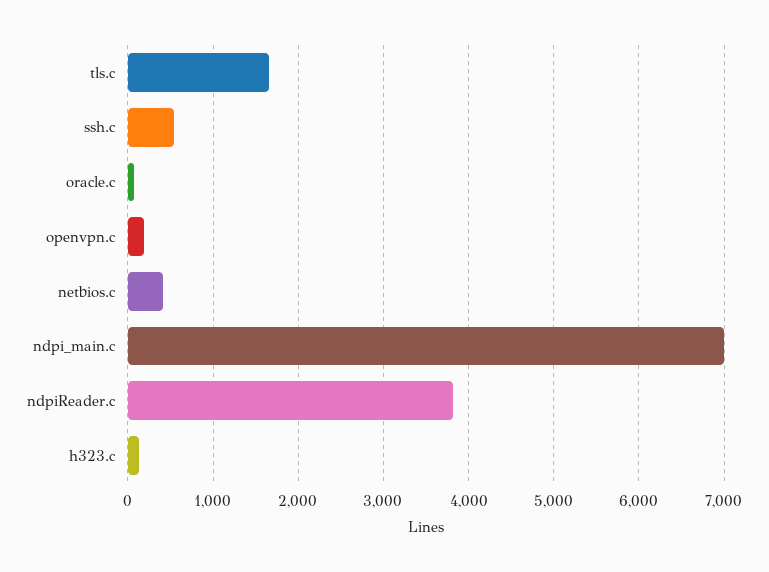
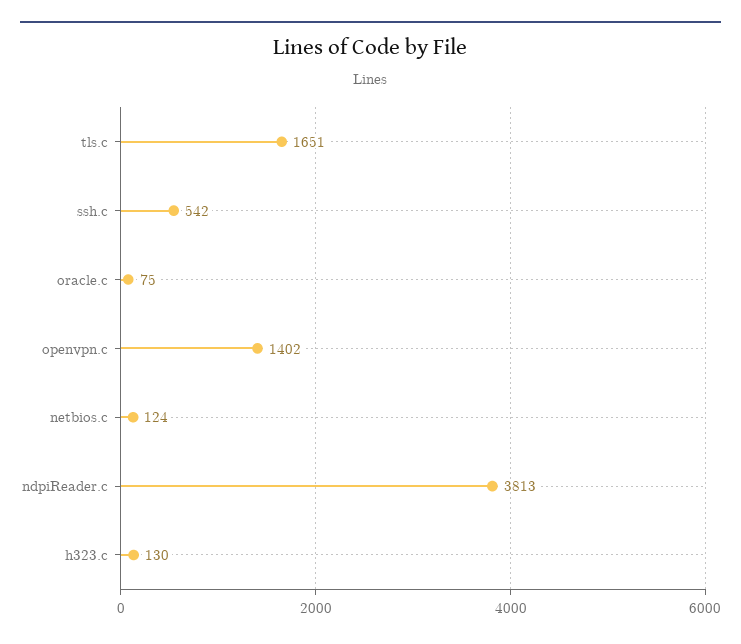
openvpn.c: 200 -> 1402
netbios.c: 400 -> 124
ndpi_main.c: 7000 -> none

